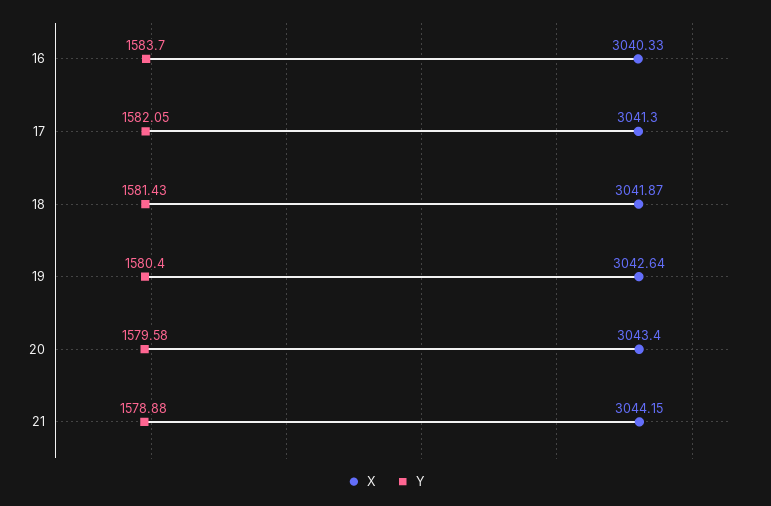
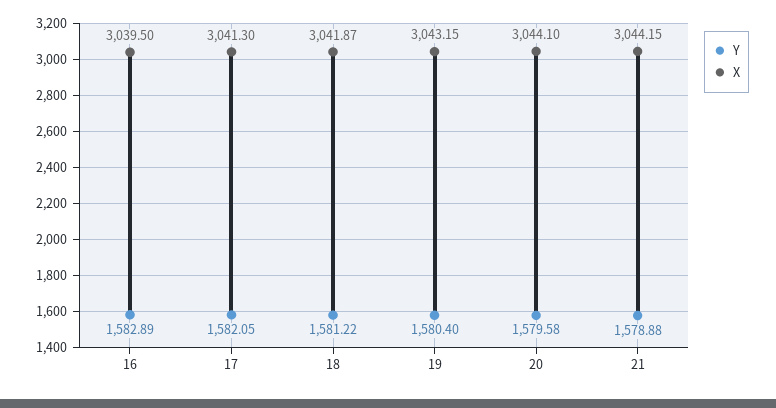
X, 16: 3040.33 -> 3039.5
Y, 16: 1583.7 -> 1582.89
Y, 18: 1581.43 -> 1581.22
X, 19: 3042.64 -> 3043.15
X, 20: 3043.4 -> 3044.1

